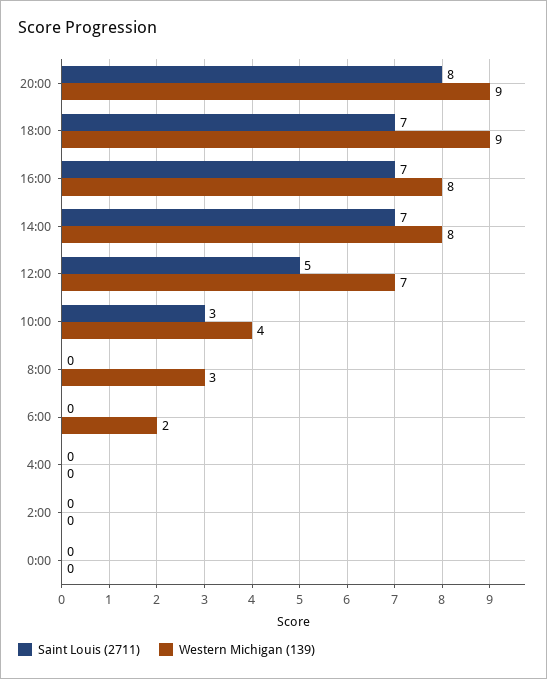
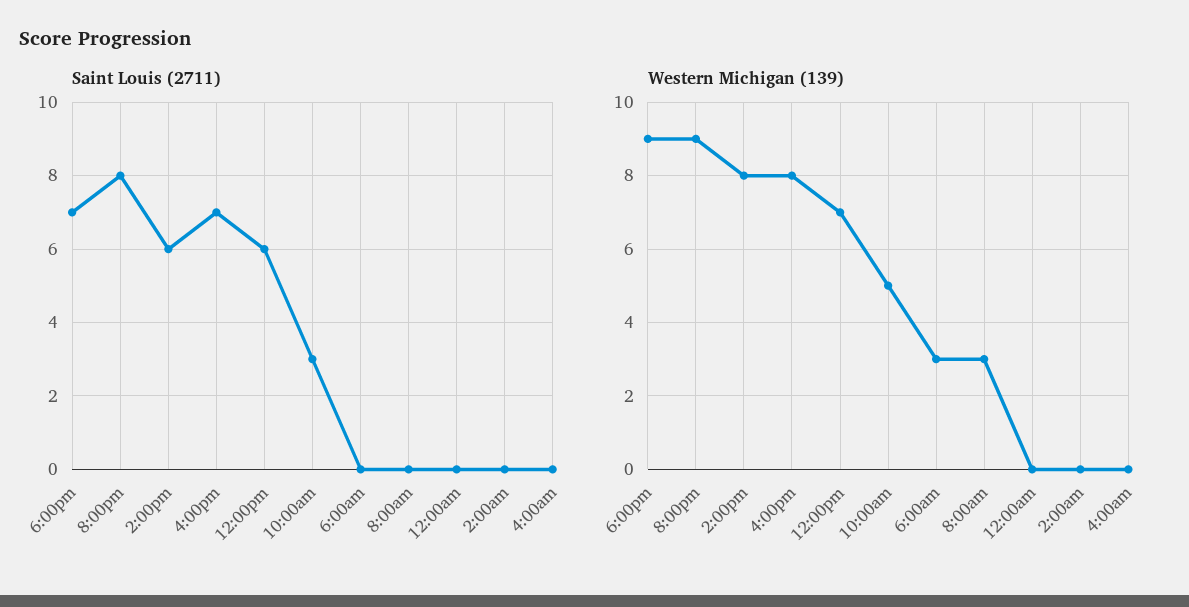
Saint Louis (2711), 14:00: 7 -> 6
Saint Louis (2711), 12:00: 5 -> 6
Western Michigan (139), 10:00: 4 -> 5
Western Michigan (139), 6:00: 2 -> 3

